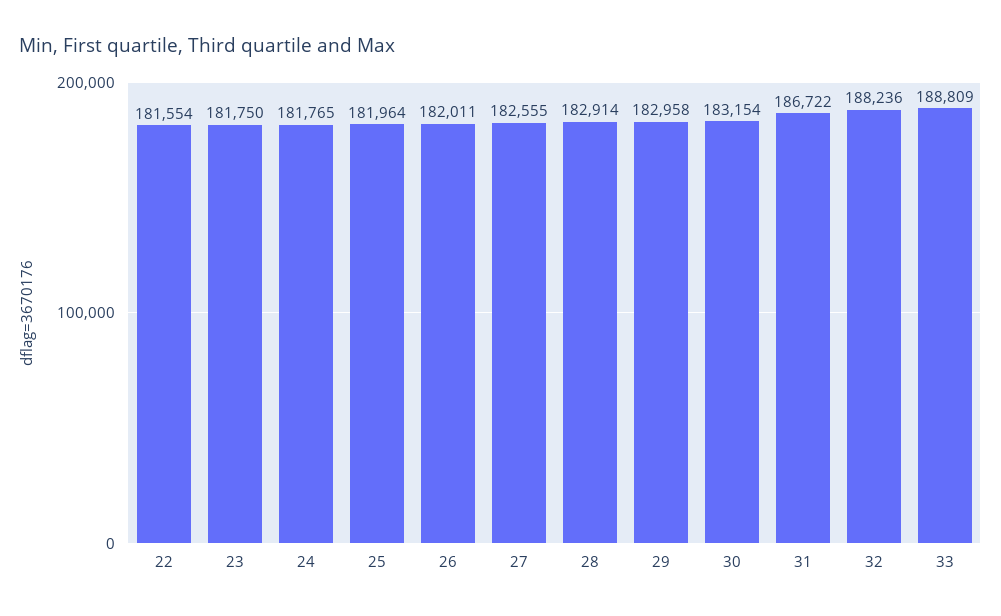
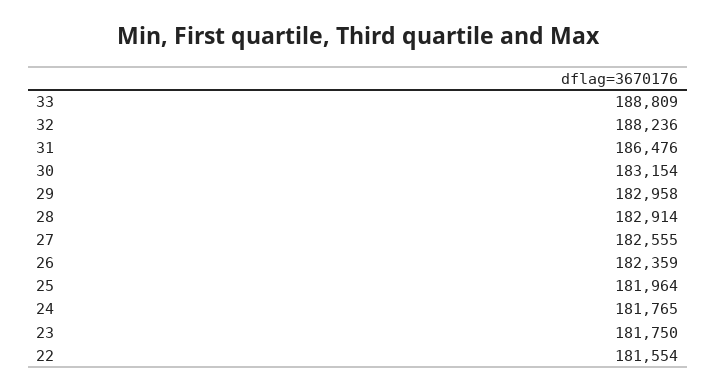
26: 182011 -> 182359
31: 186722 -> 186476

